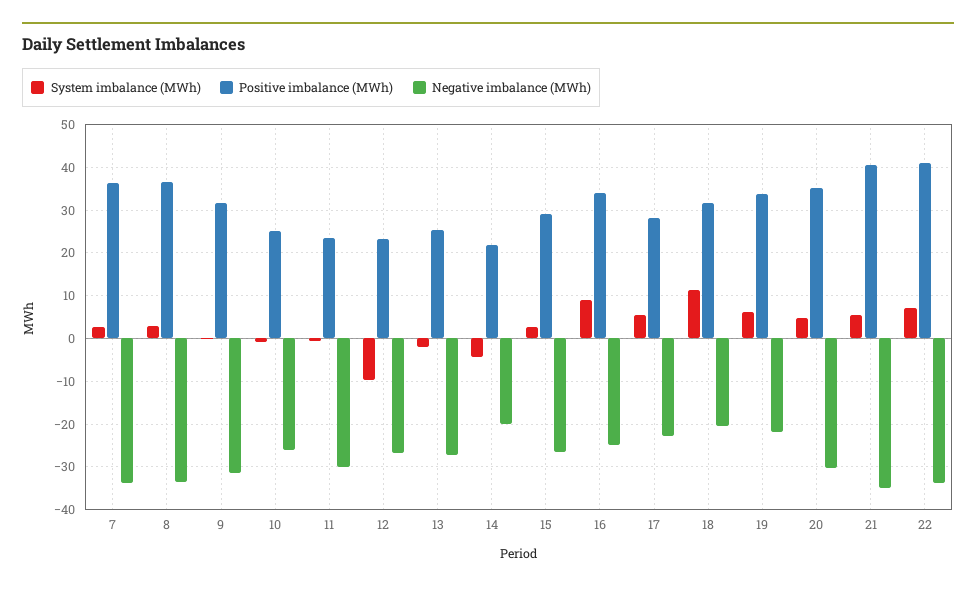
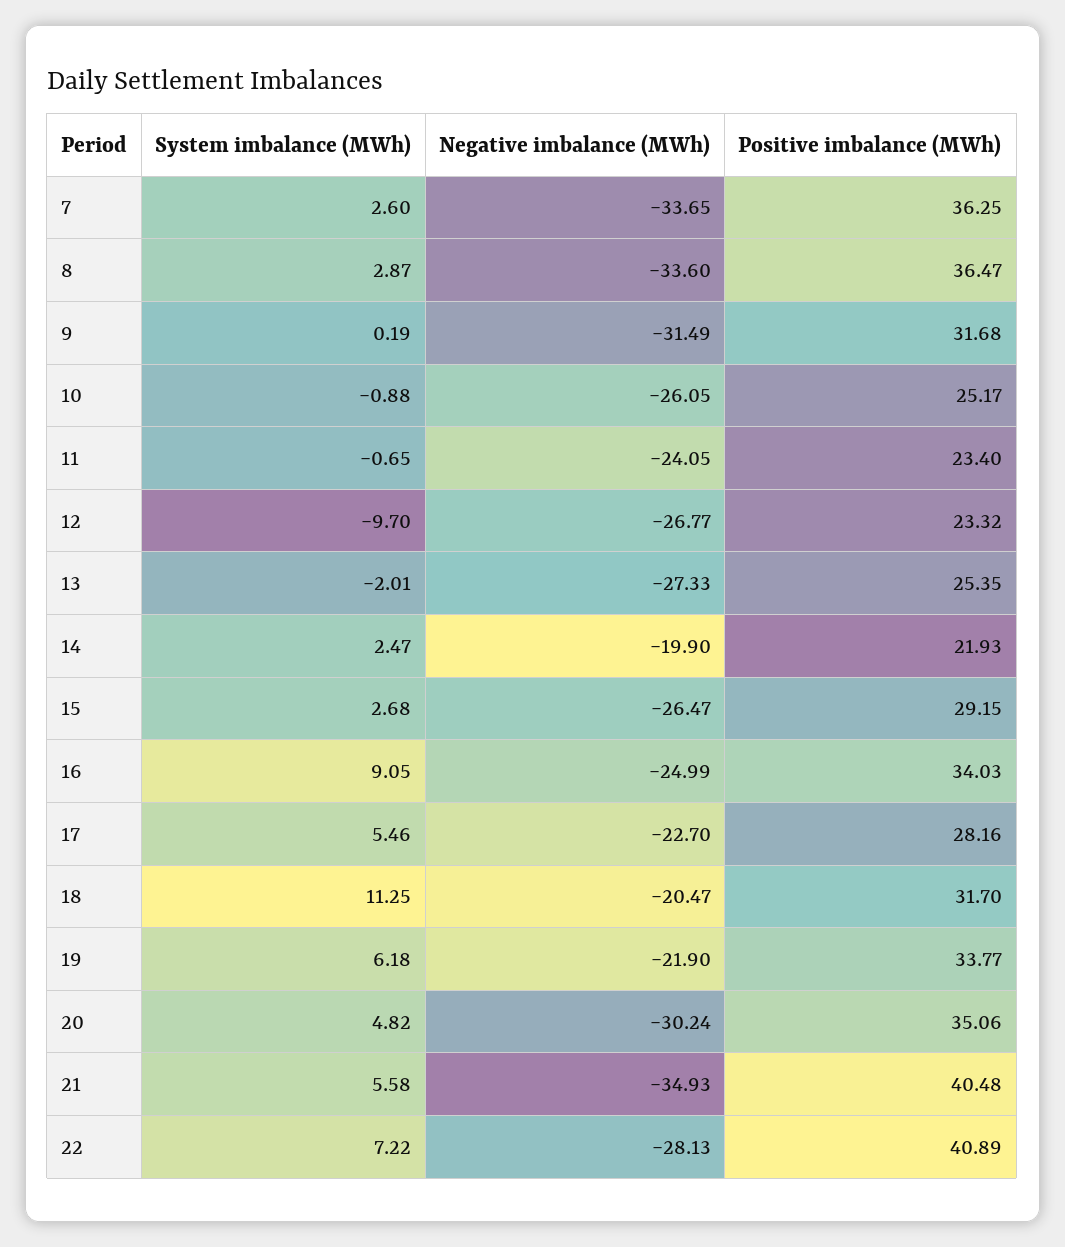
Negative imbalance (MWh), 11: -30 -> -24.05
System imbalance (MWh), 14: -4 -> 2.47
Negative imbalance (MWh), 22: -34 -> -28.13

